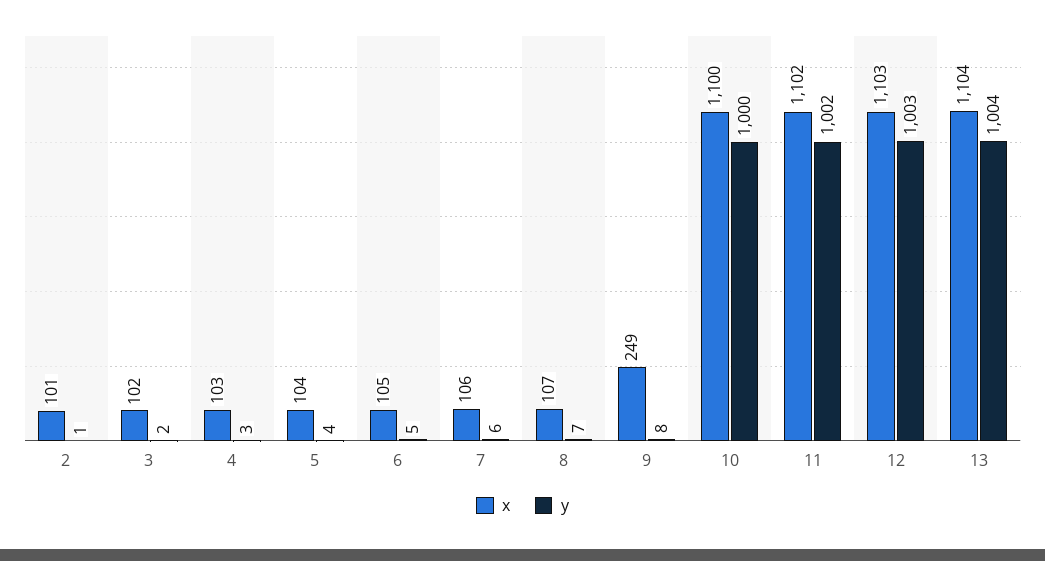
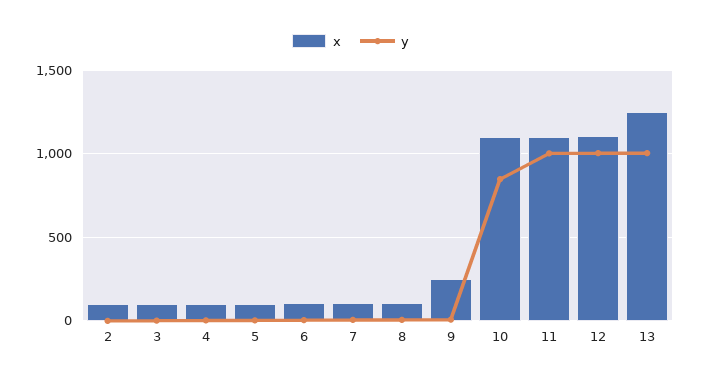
y, 10: 1000 -> 850
x, 13: 1104 -> 1250

